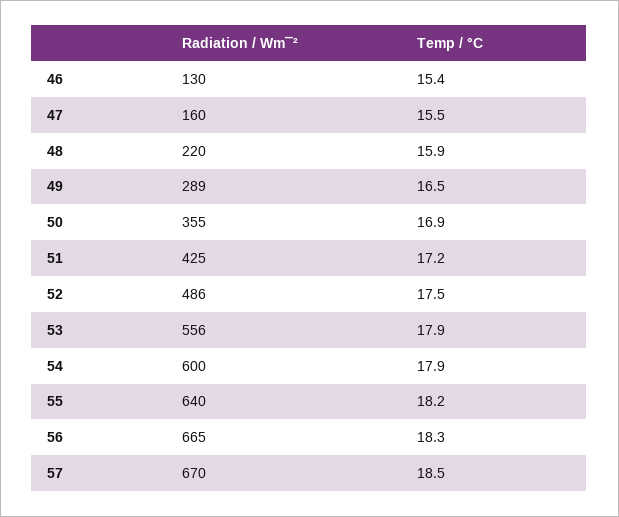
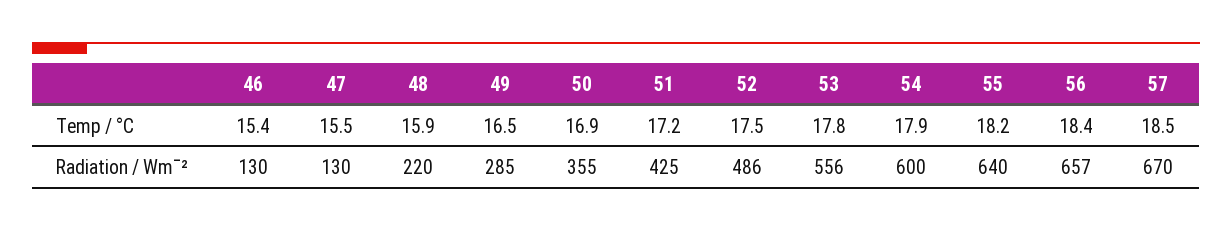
Radiation / Wm¯², 47: 160 -> 130
Radiation / Wm¯², 49: 289 -> 285
Temp / °C, 53: 17.9 -> 17.8
Radiation / Wm¯², 56: 665 -> 657
Temp / °C, 56: 18.3 -> 18.4

